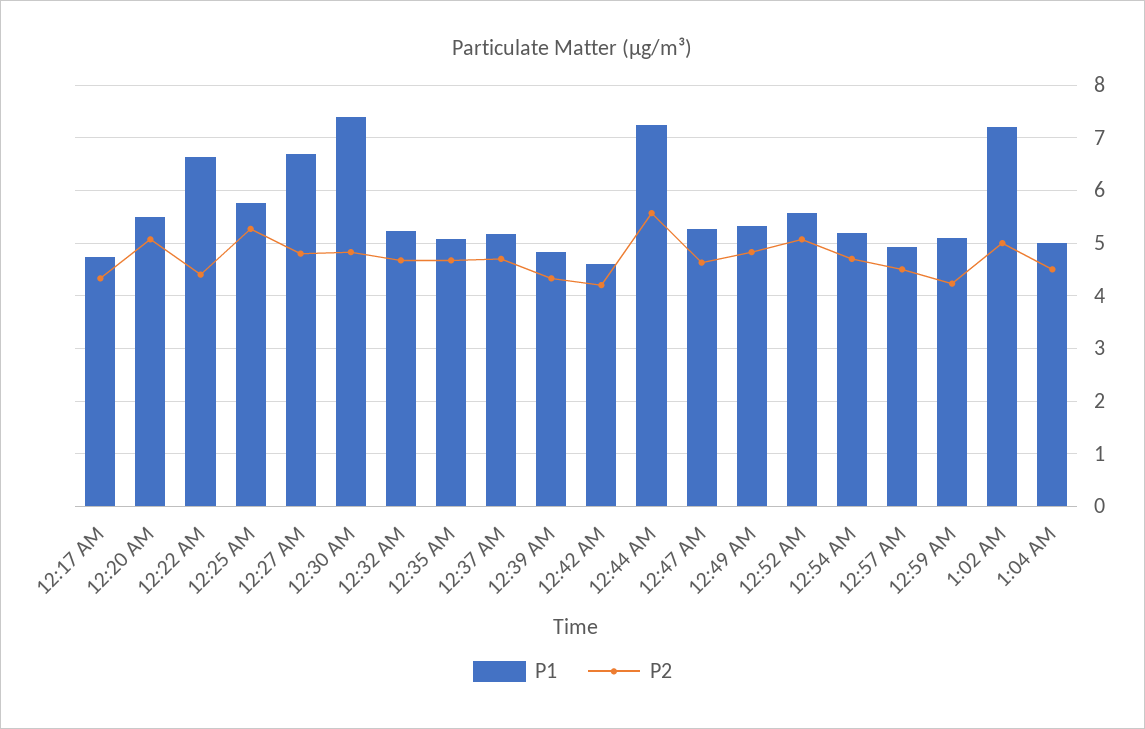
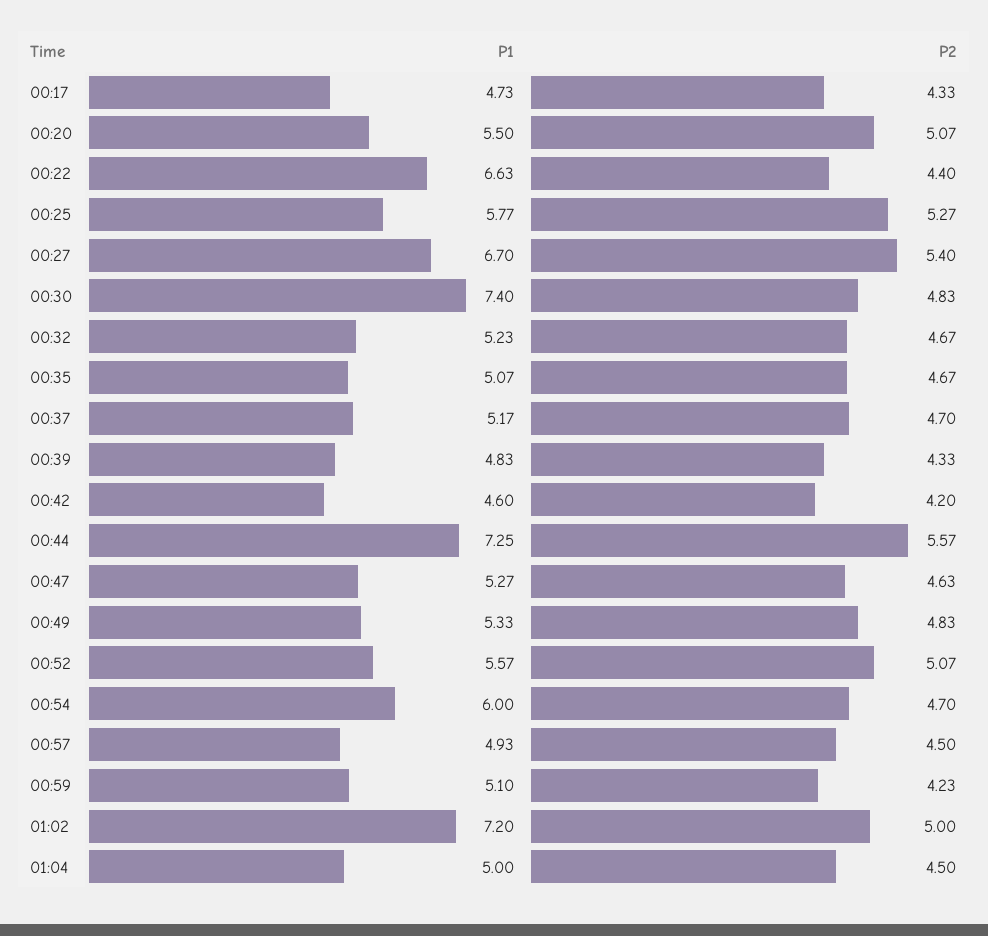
P2, 12:27 AM: 4.8 -> 5.4
P1, 12:54 AM: 5.2 -> 6

